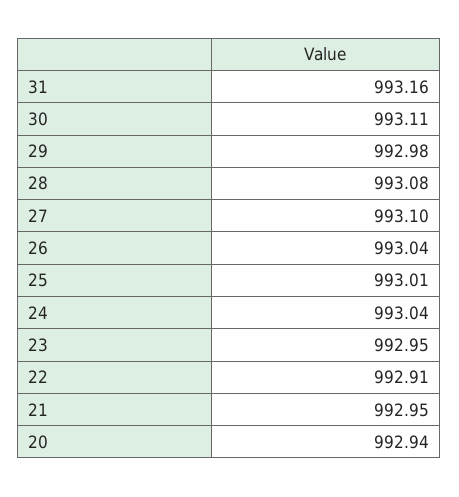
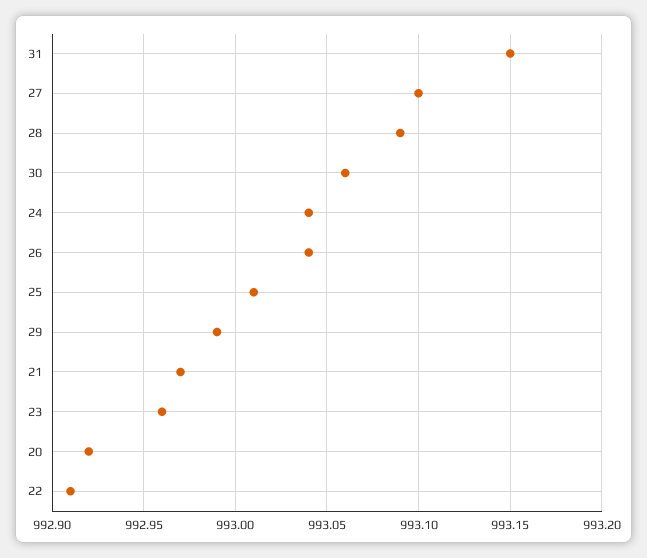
31: 993.16 -> 993.15
30: 993.11 -> 993.06
29: 992.98 -> 992.99
28: 993.08 -> 993.09
23: 992.95 -> 992.96
21: 992.95 -> 992.97
20: 992.94 -> 992.92

